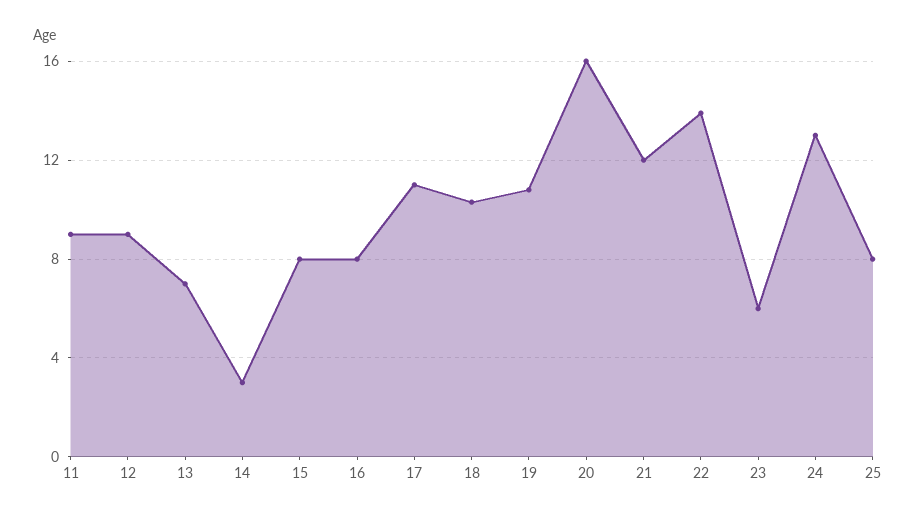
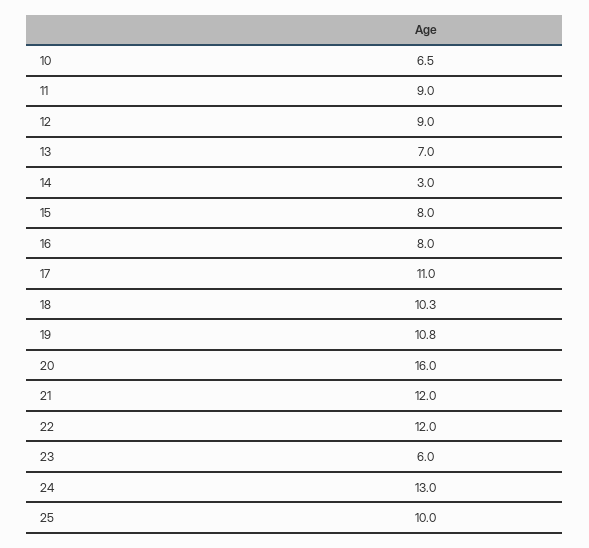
22: 14 -> 12
25: 8 -> 10
10: none -> 6.5

